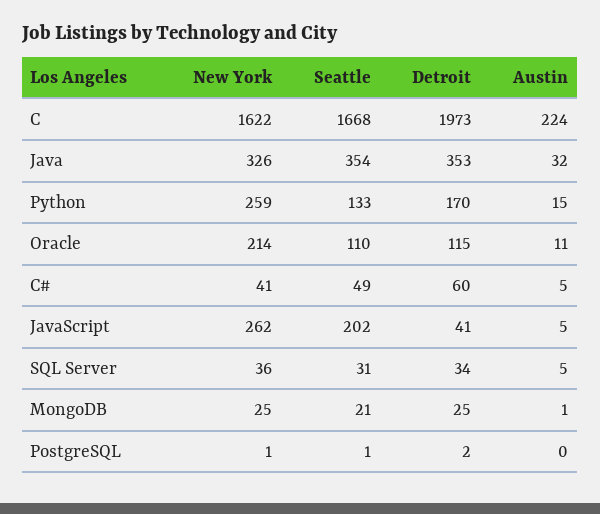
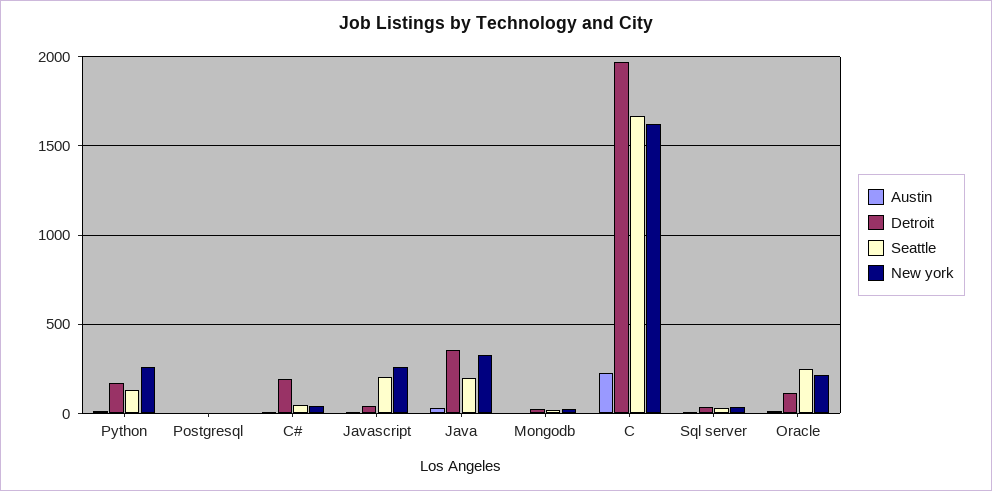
Seattle, Java: 354 -> 200
Seattle, Oracle: 110 -> 250
Detroit, C#: 60 -> 200

